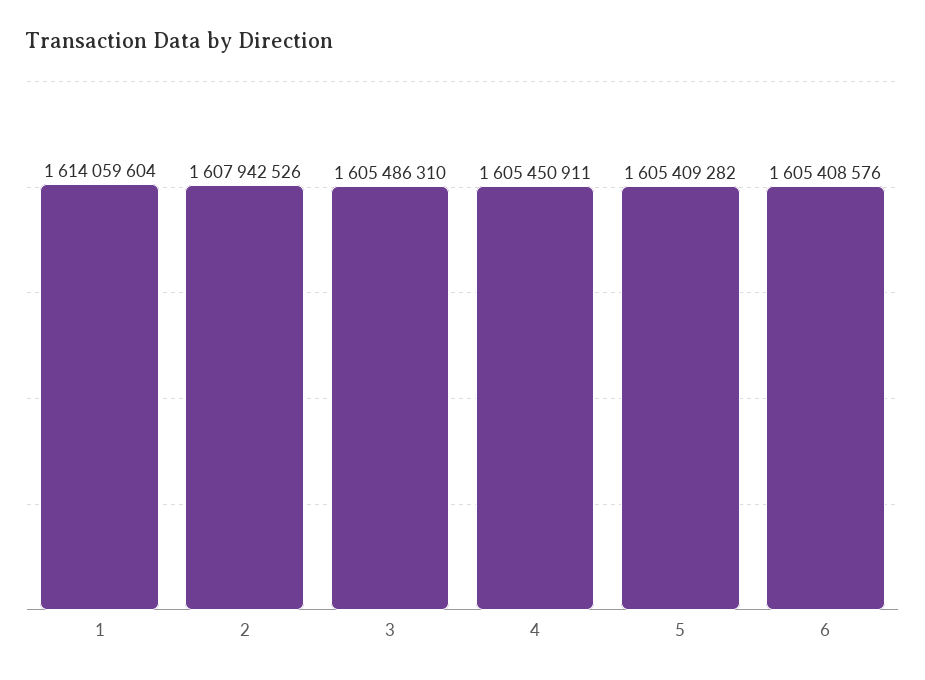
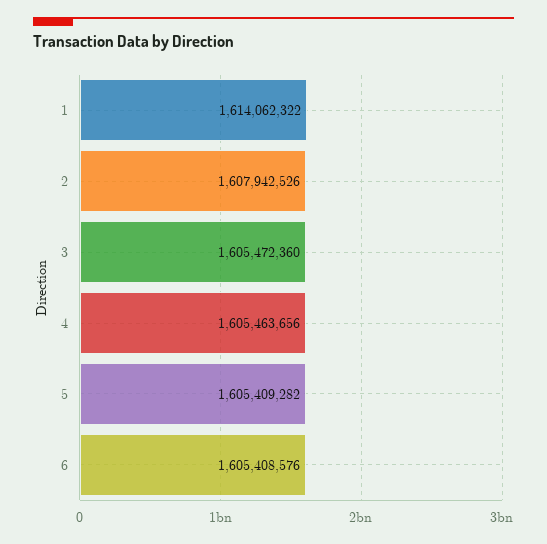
1: 1614059604 -> 1614062322
3: 1605486310 -> 1605472360
4: 1605450911 -> 1605463656

